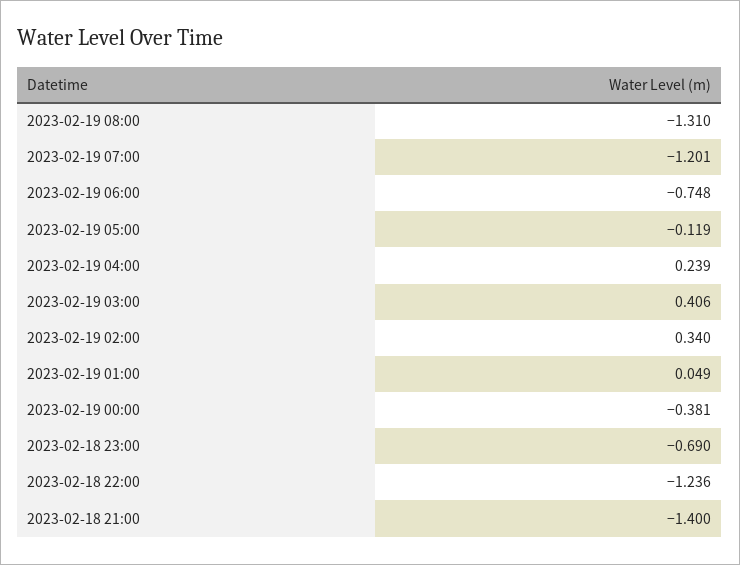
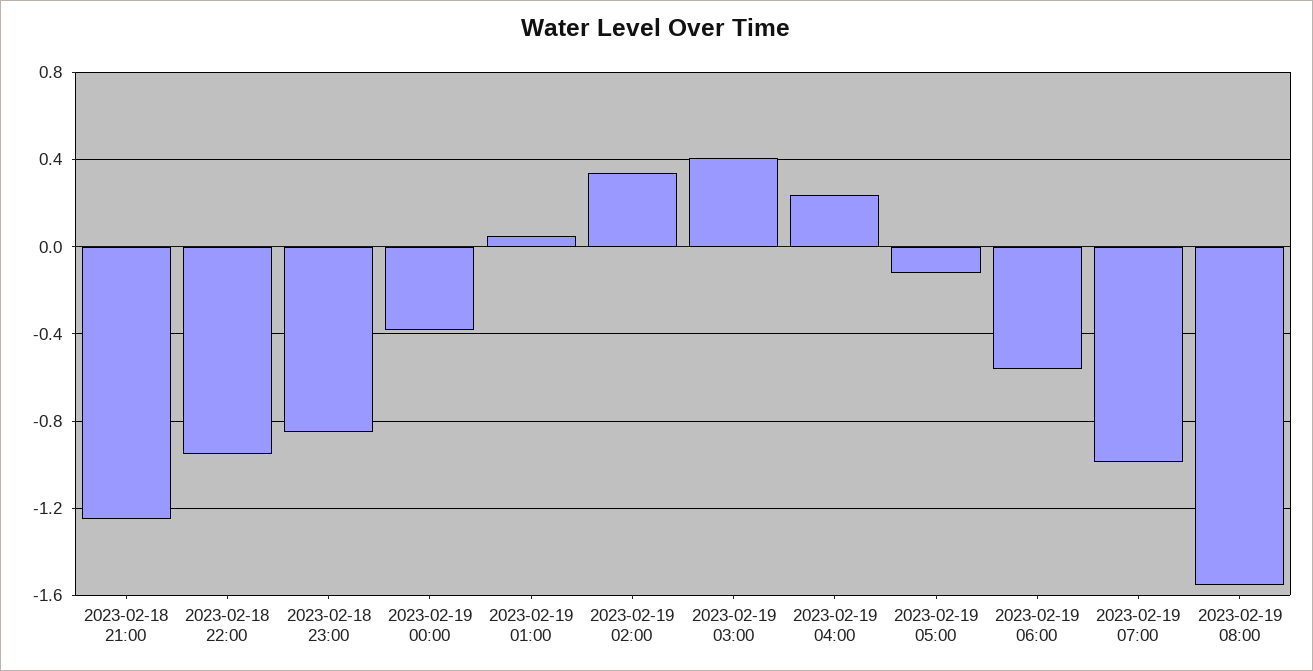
2023-02-19 08:00: -1.31 -> -1.55
2023-02-19 07:00: -1.201 -> -1
2023-02-19 06:00: -0.748 -> -0.55
2023-02-18 23:00: -0.69 -> -0.85
2023-02-18 22:00: -1.236 -> -0.95
2023-02-18 21:00: -1.4 -> -1.25

